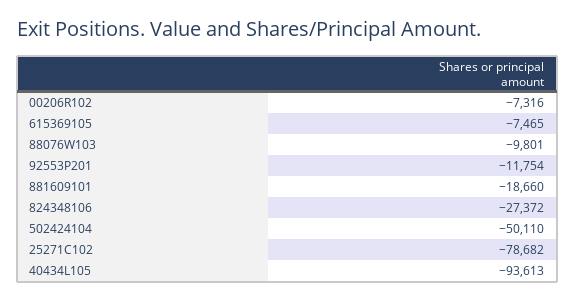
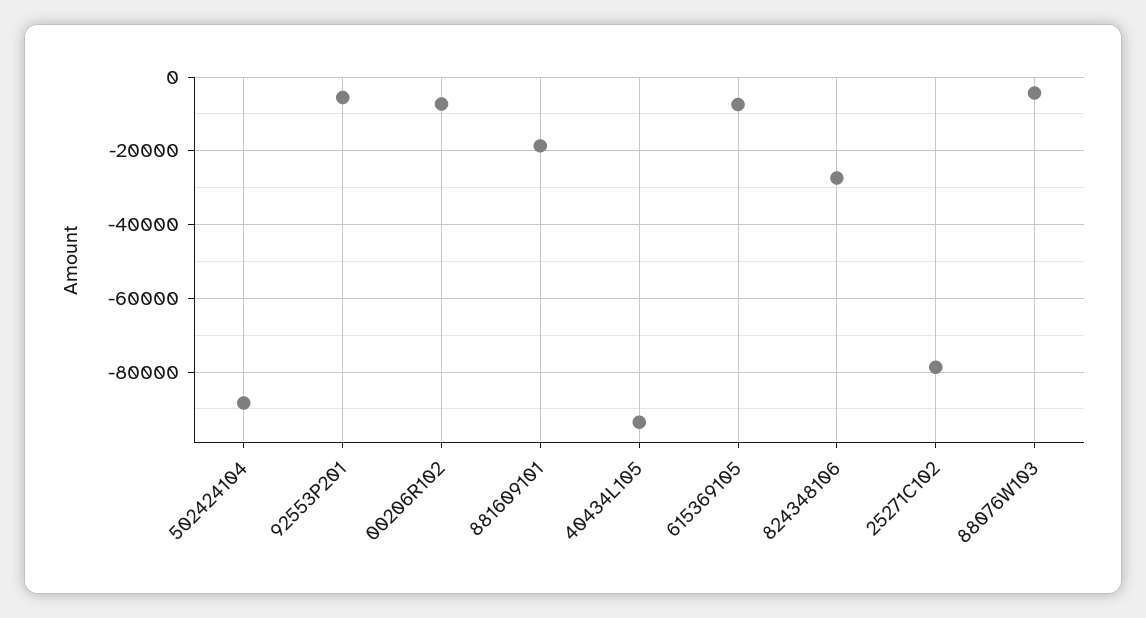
88076W103: -9801 -> -4000
92553P201: -11754 -> -6000
502424104: -50110 -> -88000

